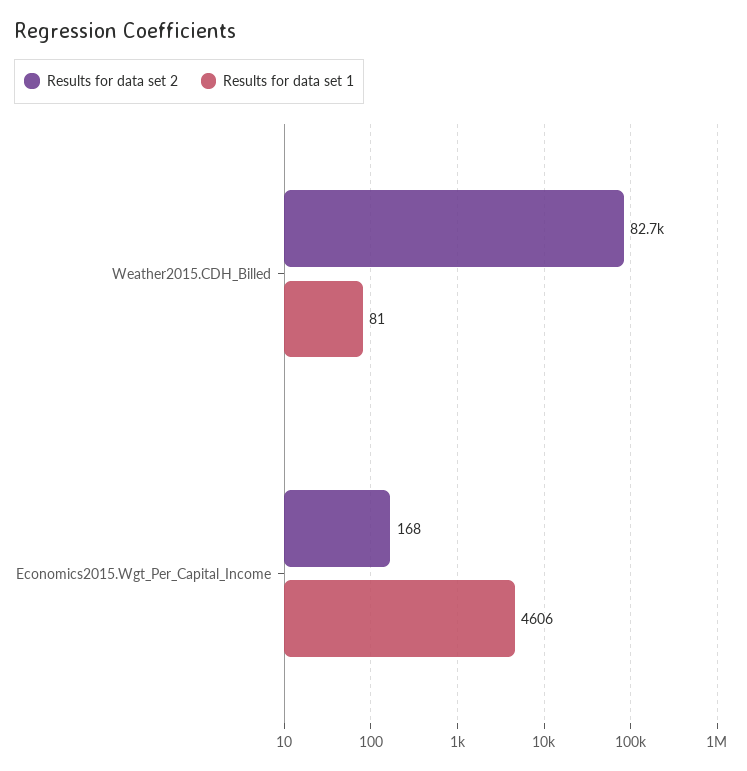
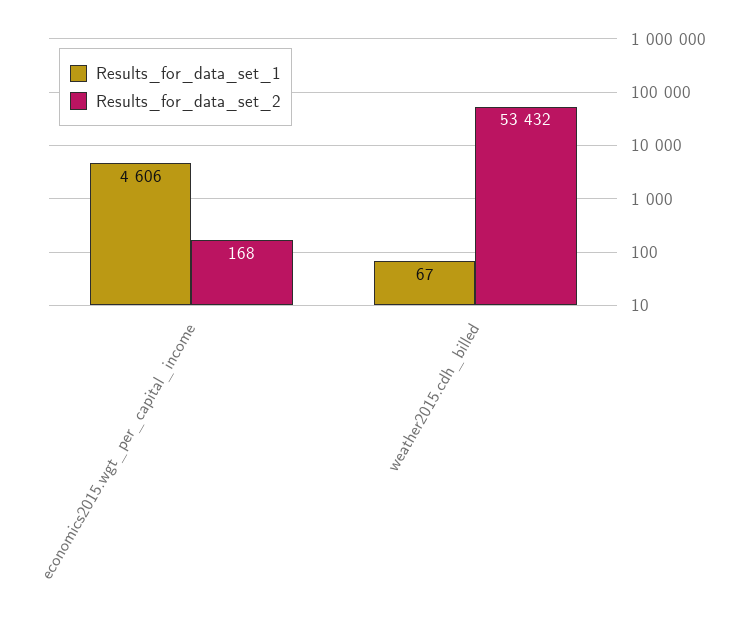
Results for data set 2, Weather2015.CDH_Billed: 82700 -> 53432
Results for data set 1, Weather2015.CDH_Billed: 81 -> 67

